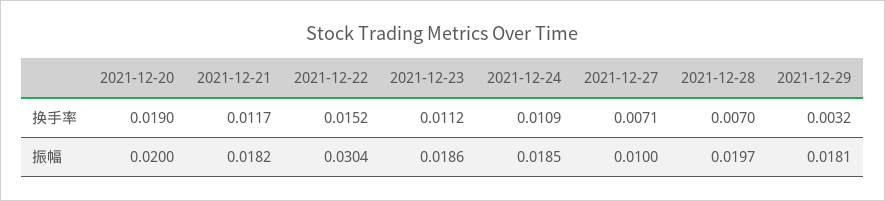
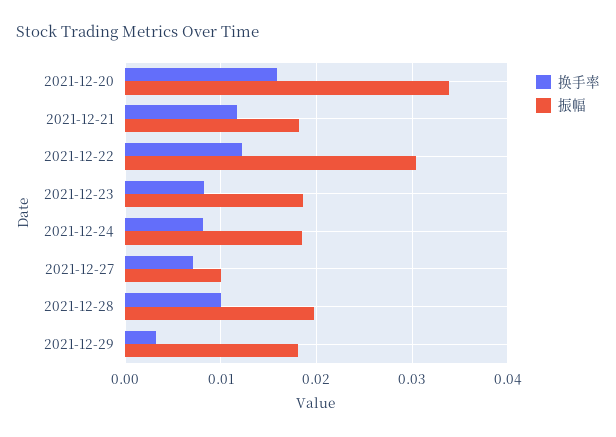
换手率, 2021-12-20: 0.019 -> 0.016
换手率, 2021-12-22: 0.0152 -> 0.012
换手率, 2021-12-23: 0.0112 -> 0.008
换手率, 2021-12-24: 0.0109 -> 0.008
换手率, 2021-12-28: 0.007 -> 0.01
振幅, 2021-12-20: 0.02 -> 0.034

